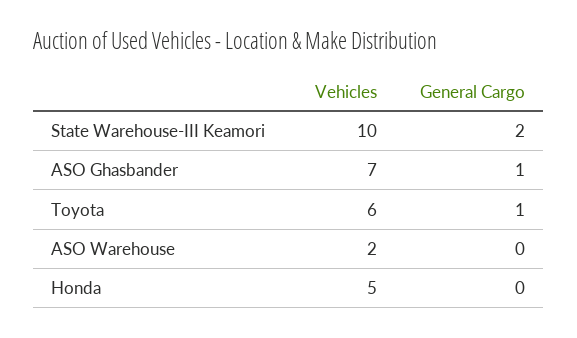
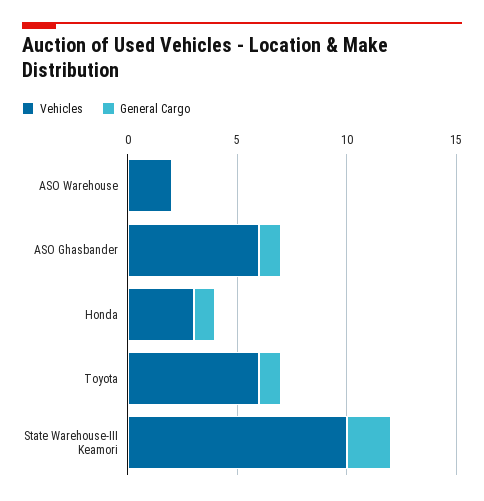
Vehicles, ASO Ghasbander: 7 -> 6
Vehicles, Honda: 5 -> 3
General Cargo, Honda: 0 -> 1

